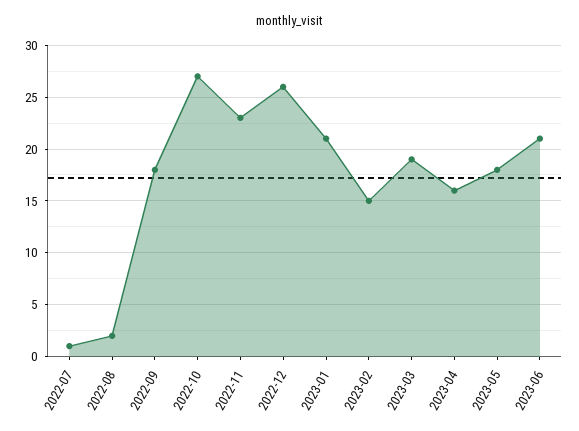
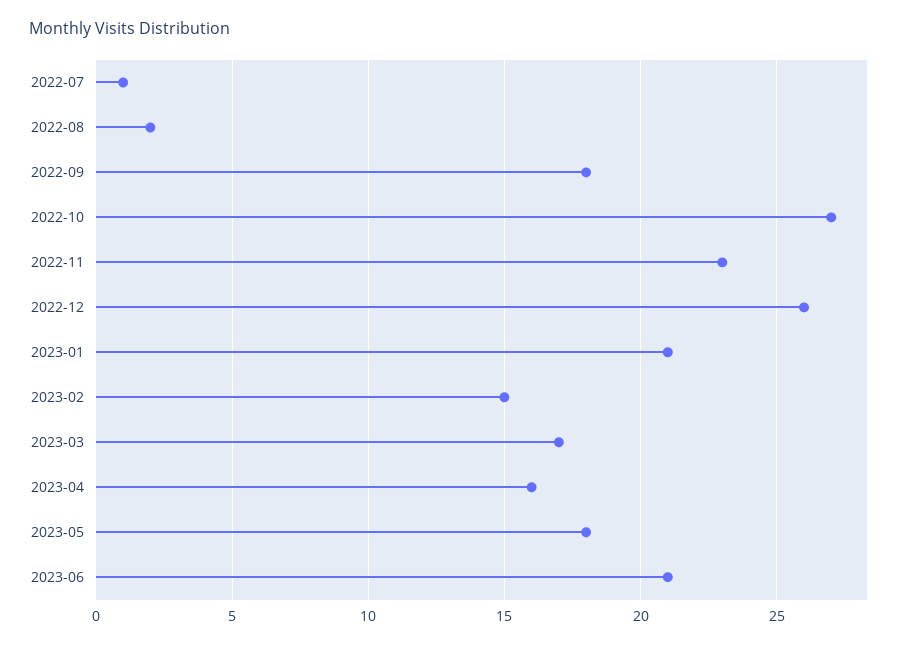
2023-03: 19 -> 17

